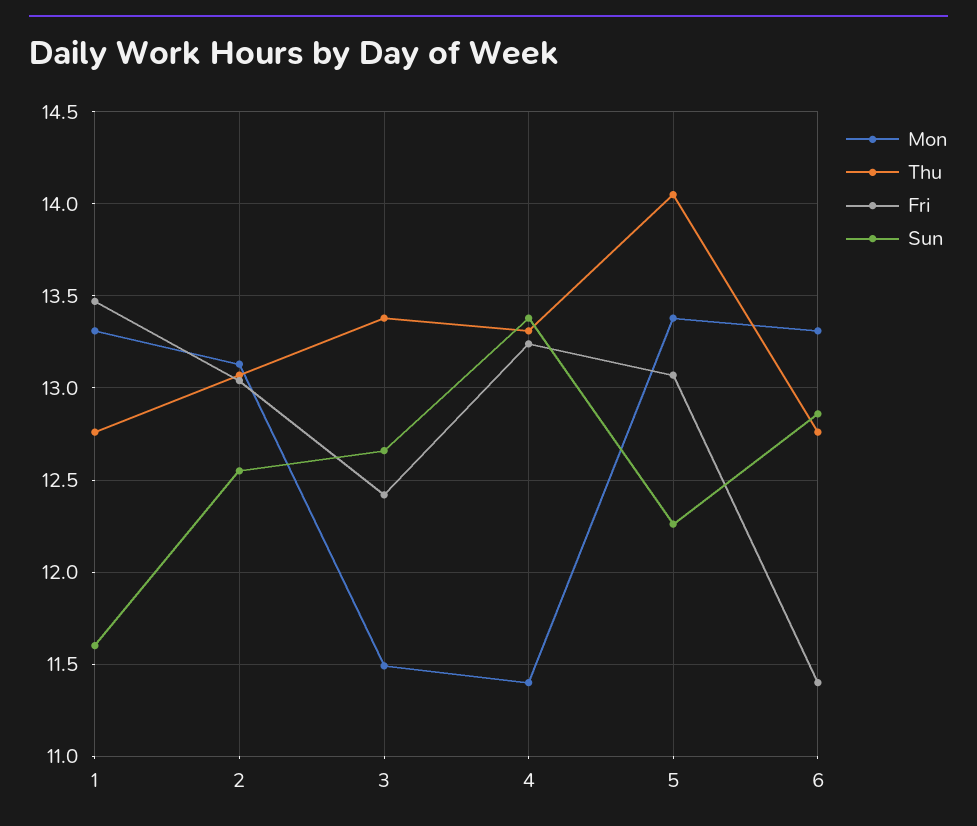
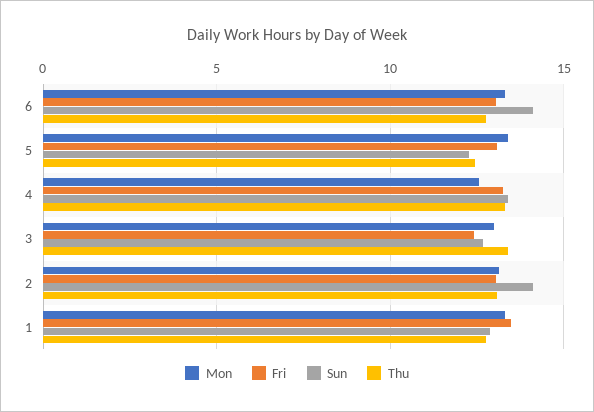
Sun, 1: 11.6 -> 13
Sun, 2: 12.55 -> 14
Mon, 3: 11.5 -> 13
Mon, 4: 11.4 -> 12.5
Thu, 5: 14.05 -> 12.5
Fri, 6: 11.4 -> 13
Sun, 6: 12.85 -> 14

